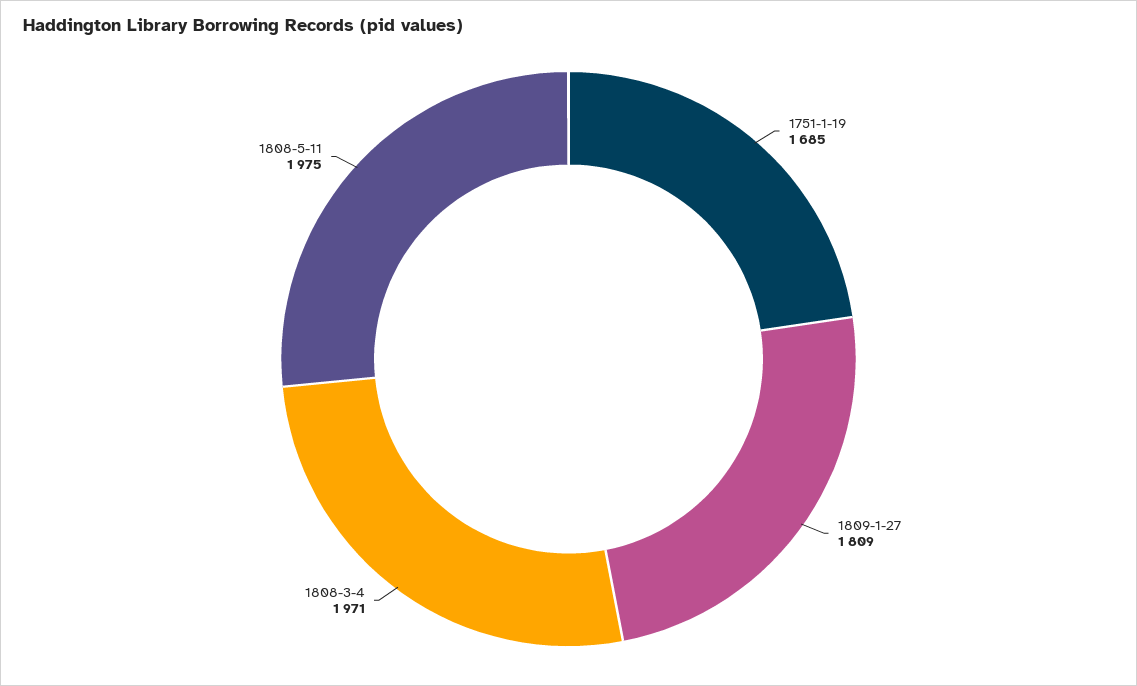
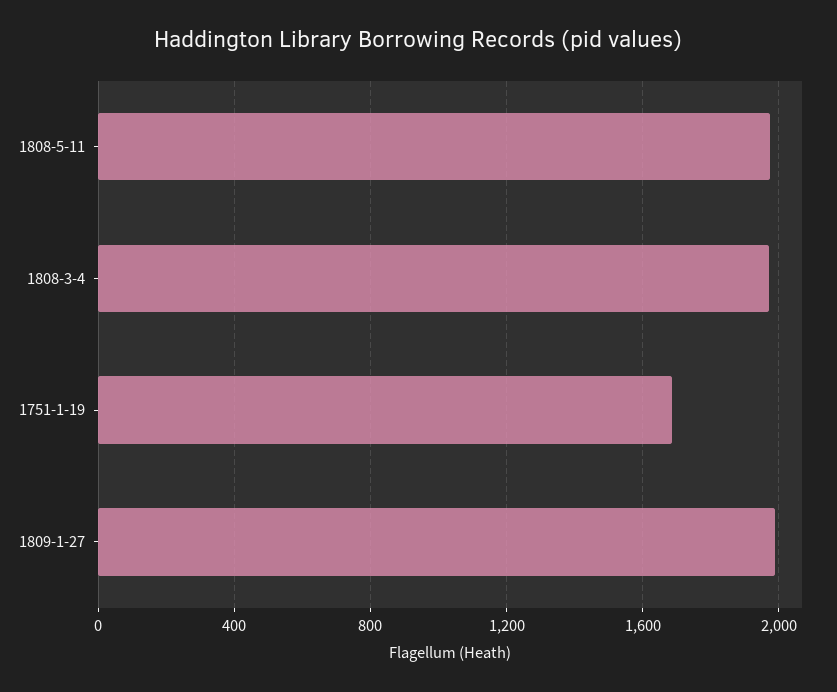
1809-1-27: 1809 -> 2000

